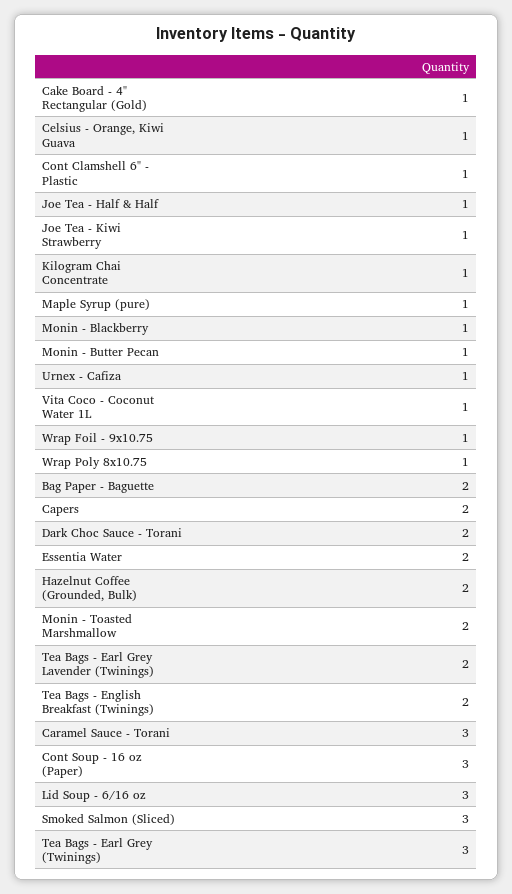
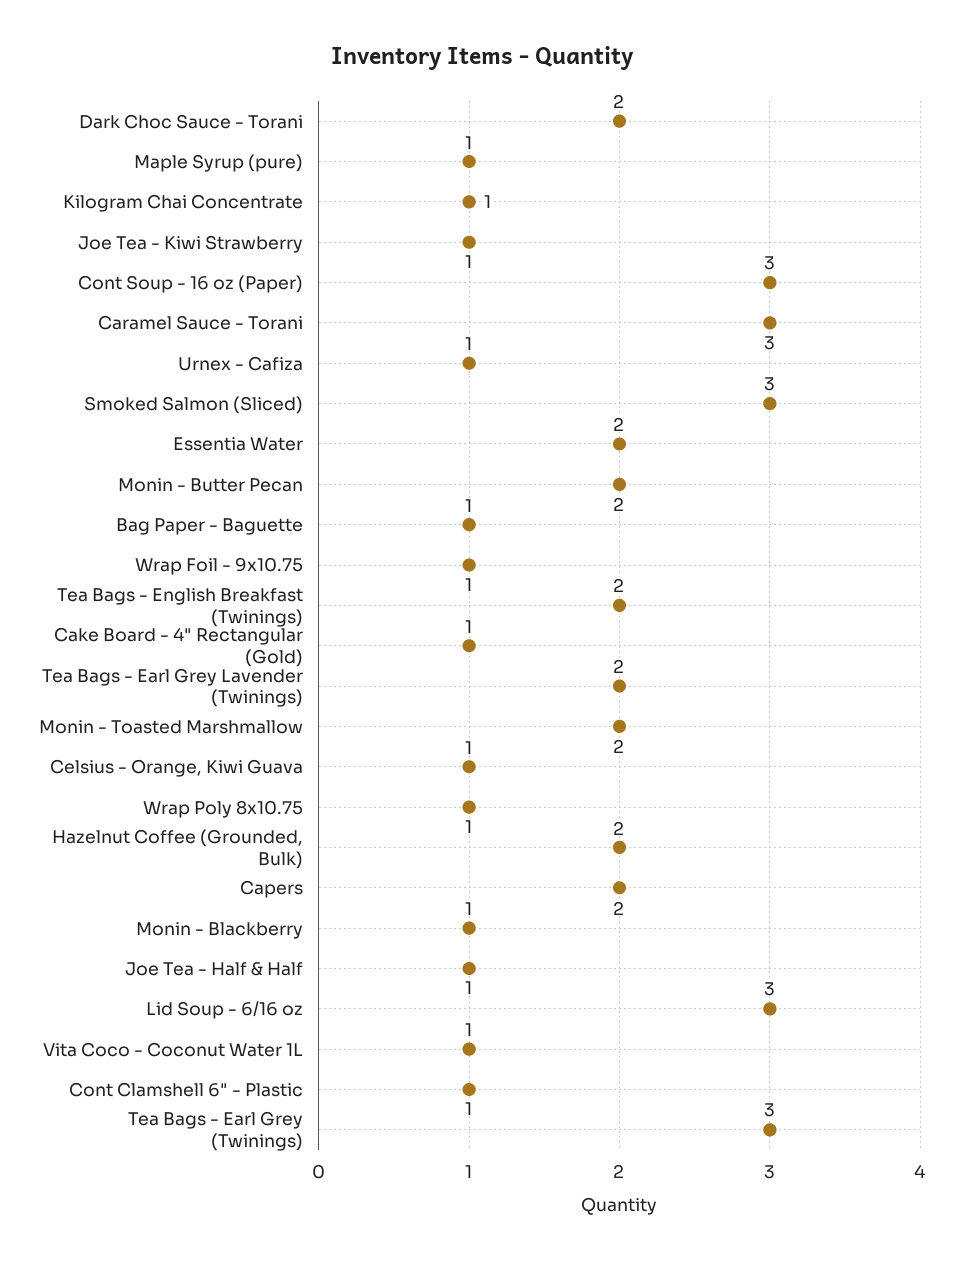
Monin - Butter Pecan: 1 -> 2
Bag Paper - Baguette: 2 -> 1

